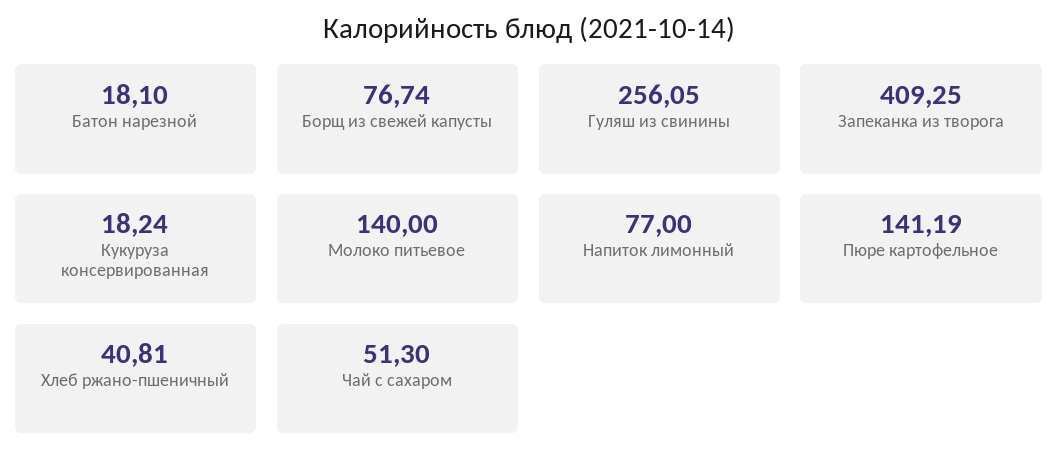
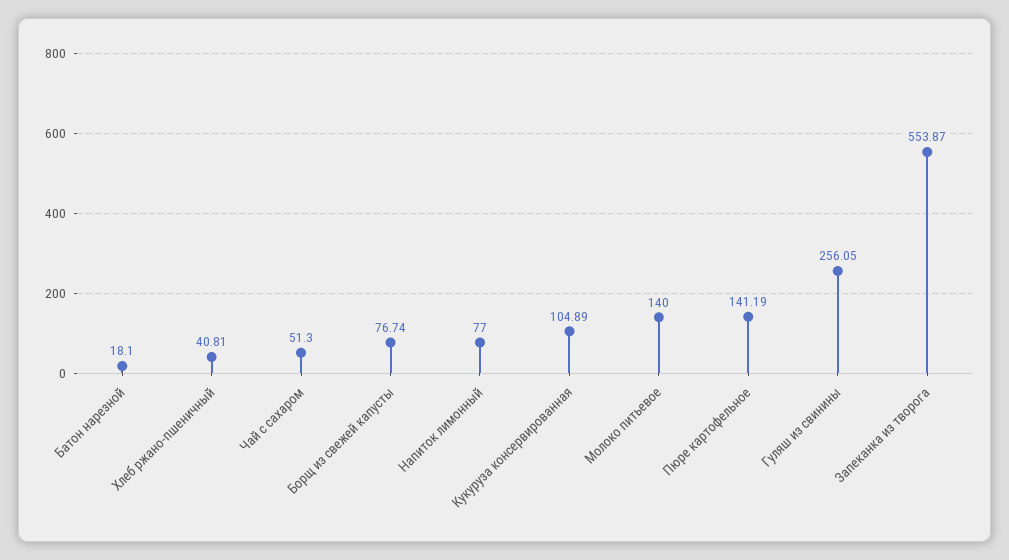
Запеканка из творога: 409.25 -> 553.87
Кукуруза консервированная: 18.24 -> 104.89

